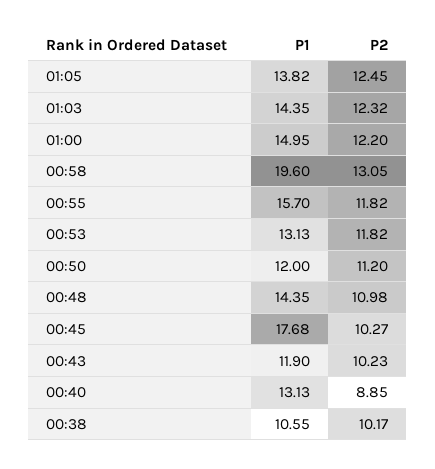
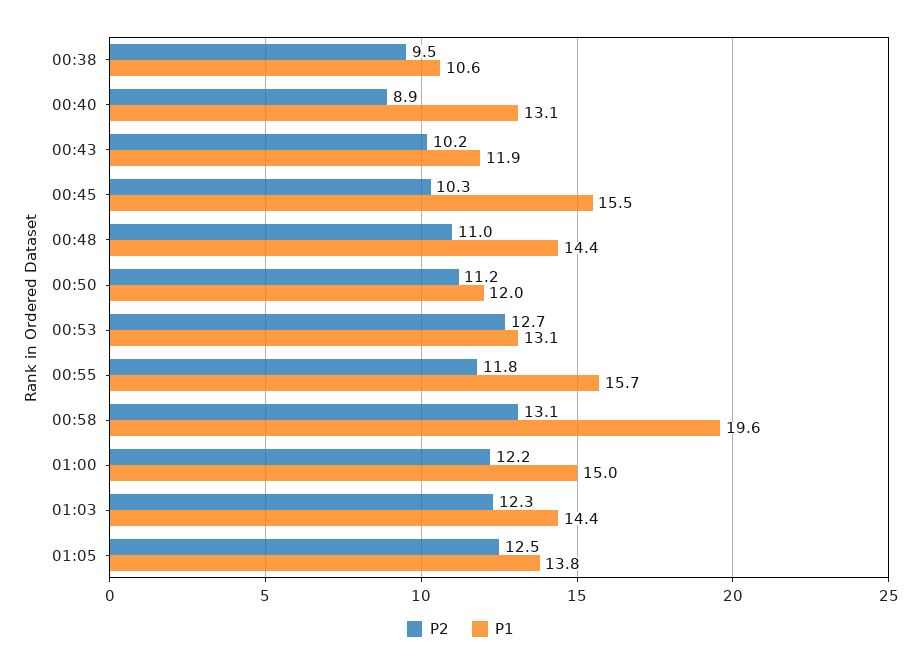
P2, 00:53: 11.82 -> 12.7
P1, 00:45: 17.68 -> 15.5
P2, 00:38: 10.17 -> 9.5

